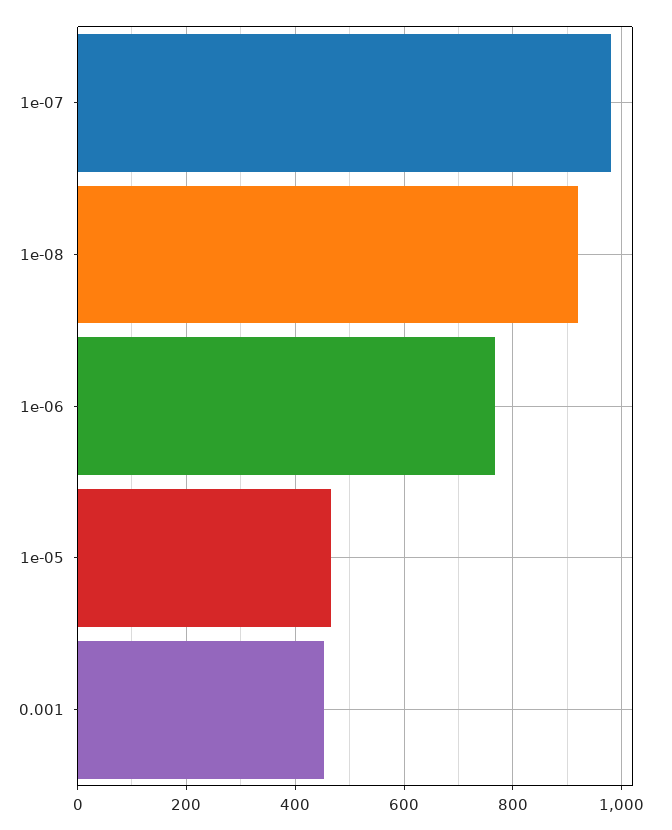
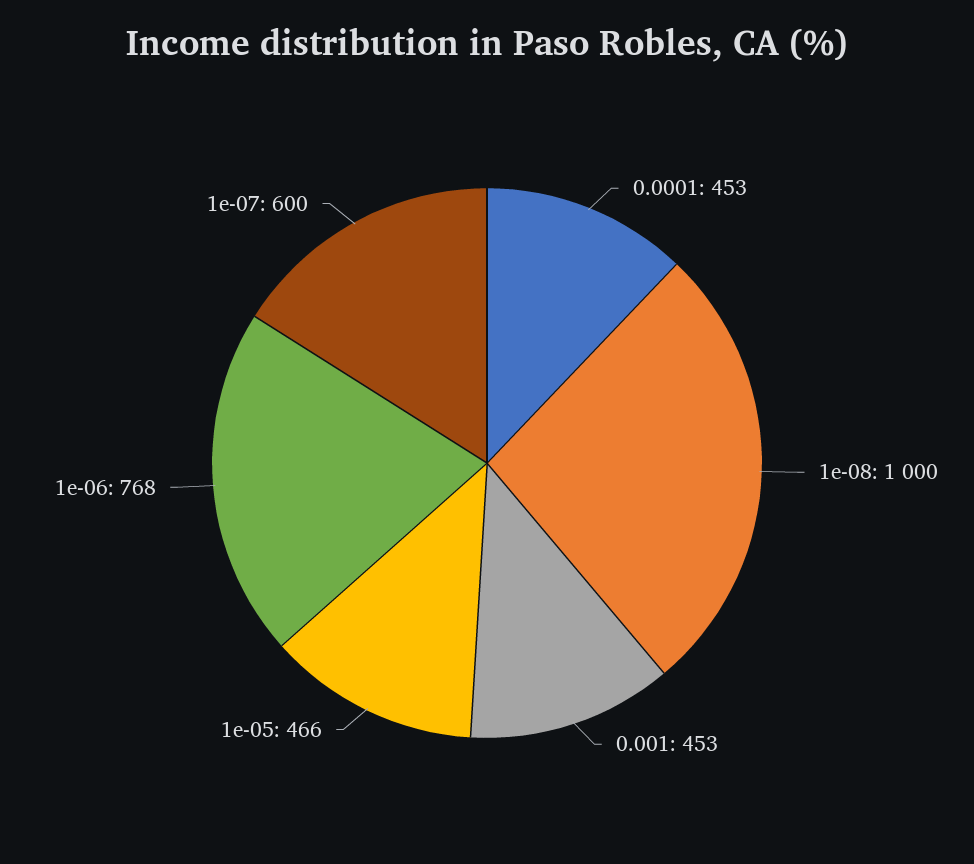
1e-07: 980 -> 600
1e-08: 920 -> 1000
0.0001: none -> 453

